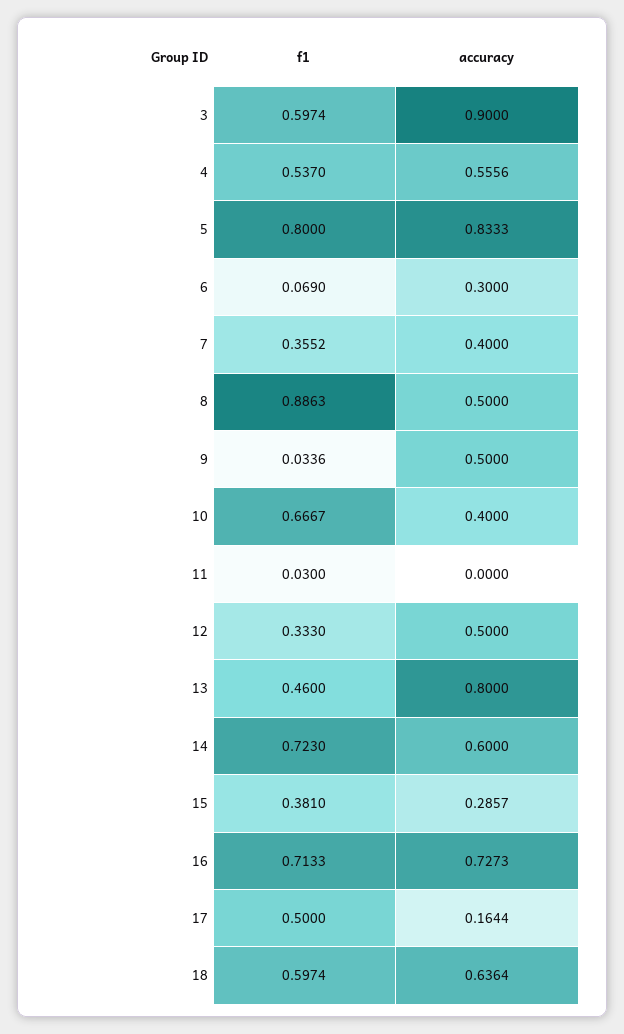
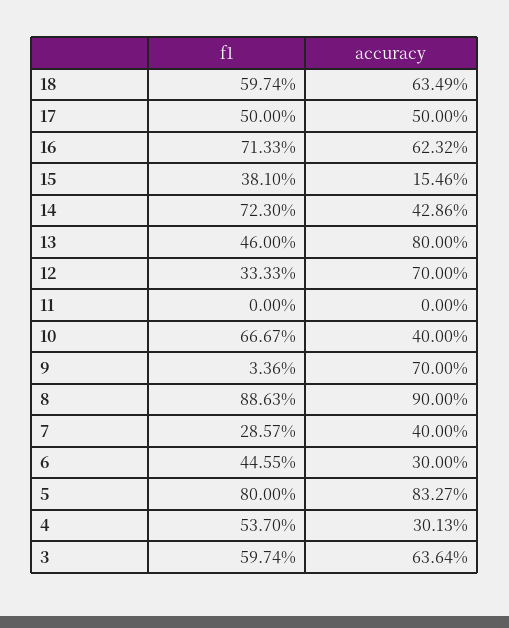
accuracy, 3: 0.9 -> 0.6364
accuracy, 4: 0.5556 -> 0.3013
accuracy, 5: 0.8333 -> 0.8327
f1, 6: 0.069 -> 0.4455
f1, 7: 0.3552 -> 0.2857
accuracy, 8: 0.5 -> 0.9
accuracy, 9: 0.5 -> 0.7
f1, 11: 0.03 -> 0
f1, 12: 0.333 -> 0.3333
accuracy, 12: 0.5 -> 0.7
accuracy, 14: 0.6 -> 0.4286
accuracy, 15: 0.2857 -> 0.1546
accuracy, 16: 0.7273 -> 0.6232
accuracy, 17: 0.1644 -> 0.5
accuracy, 18: 0.6364 -> 0.6349

